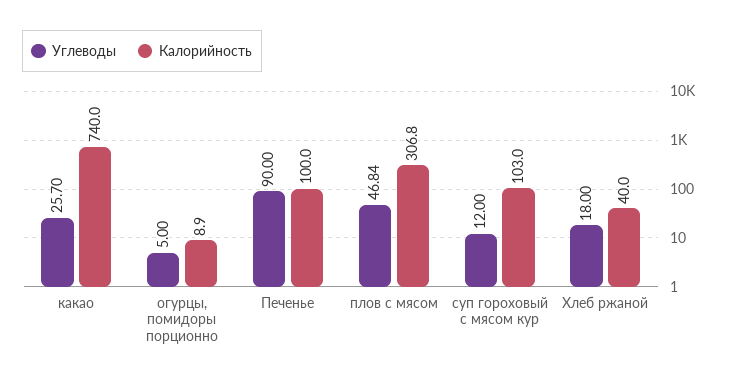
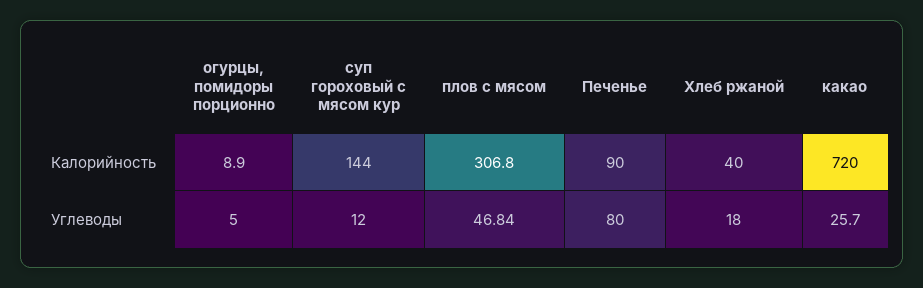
Калорийность, какао: 740 -> 720
Углеводы, Печенье: 90 -> 80
Калорийность, Печенье: 100 -> 90
Калорийность, суп гороховый с мясом кур: 103 -> 144

